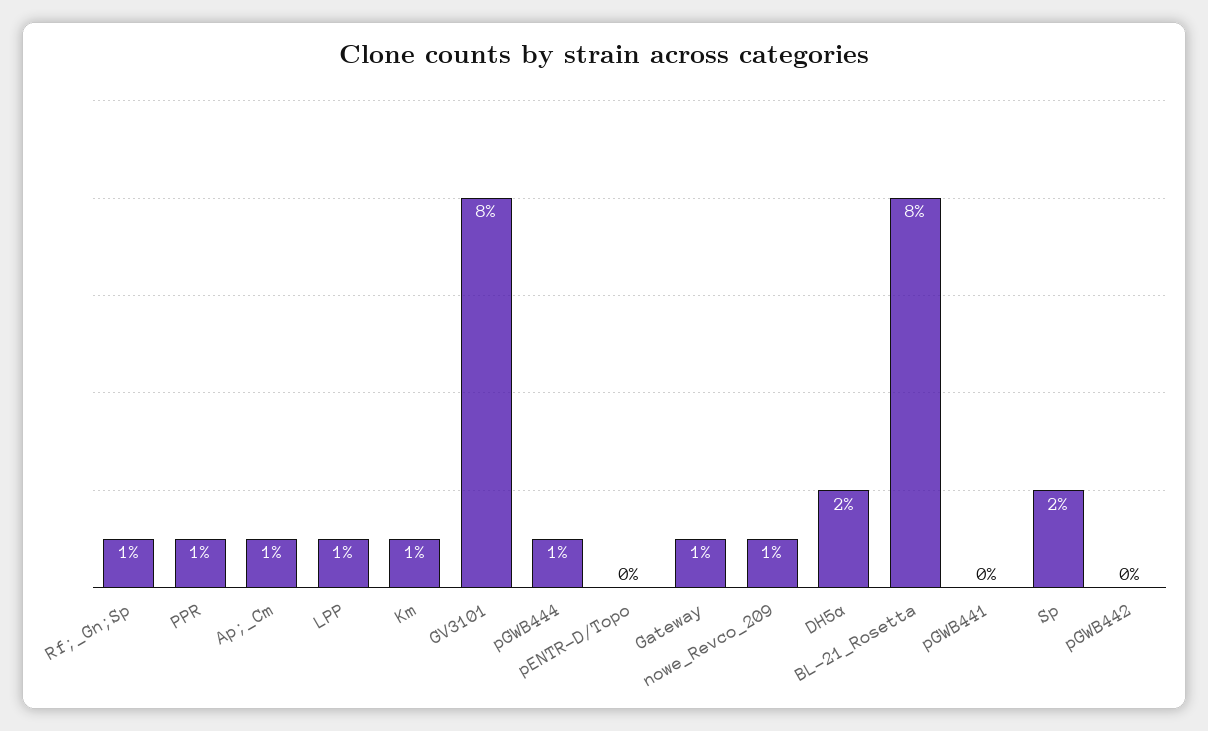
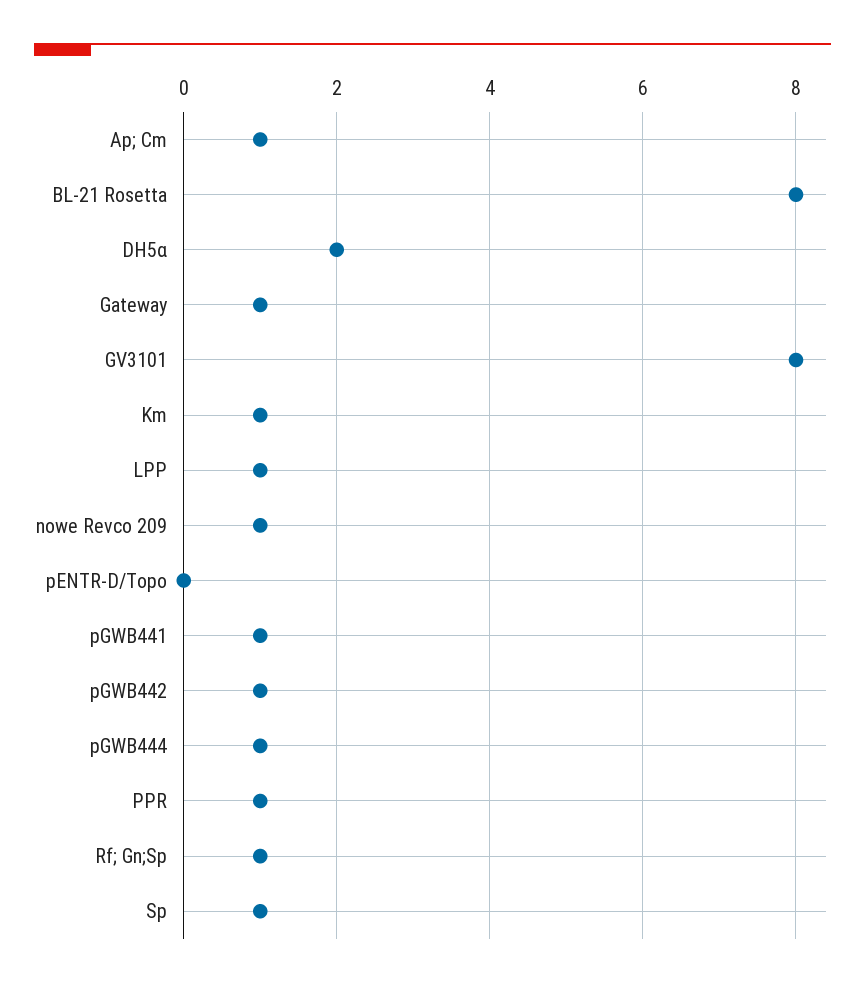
pGWB441: 0 -> 1
Sp: 2 -> 1
pGWB442: 0 -> 1

